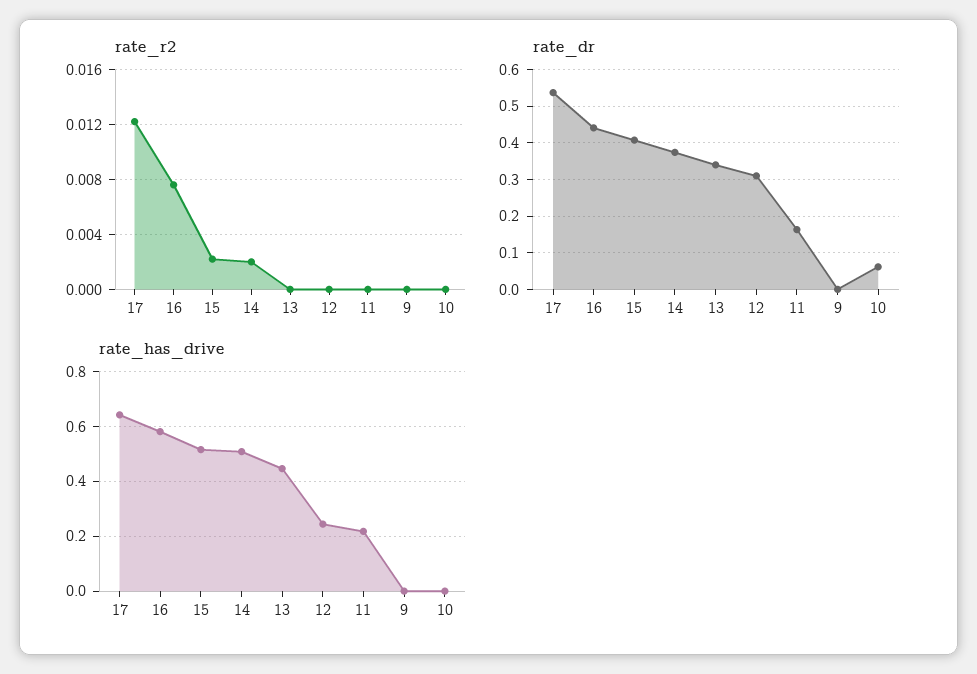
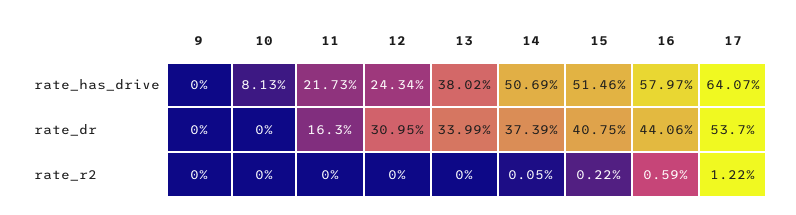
rate_r2, 16: 0.0075 -> 0.0059
rate_r2, 14: 0.002 -> 0.0005
rate_dr, 10: 0.06 -> 0
rate_has_drive, 13: 0.45 -> 0.3802
rate_has_drive, 10: 0 -> 0.0813

